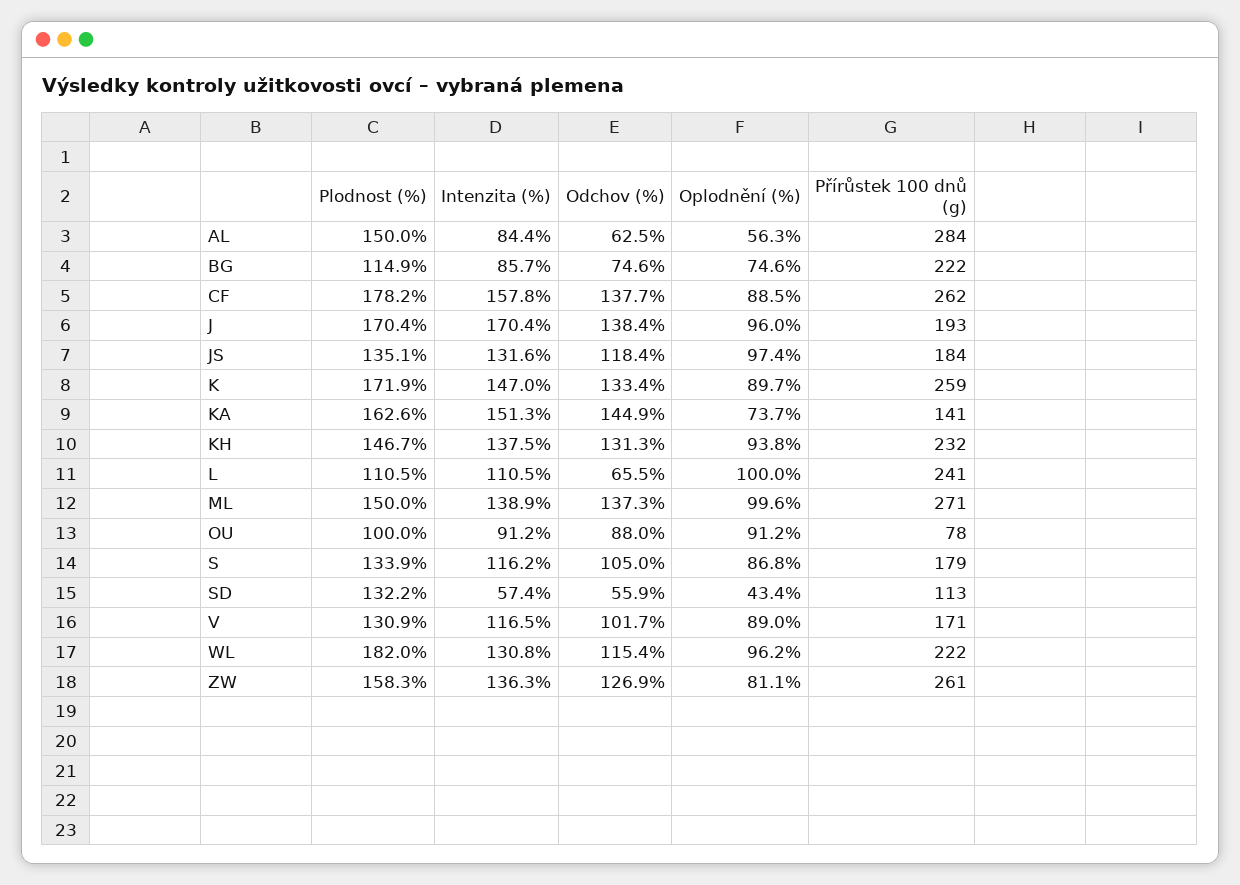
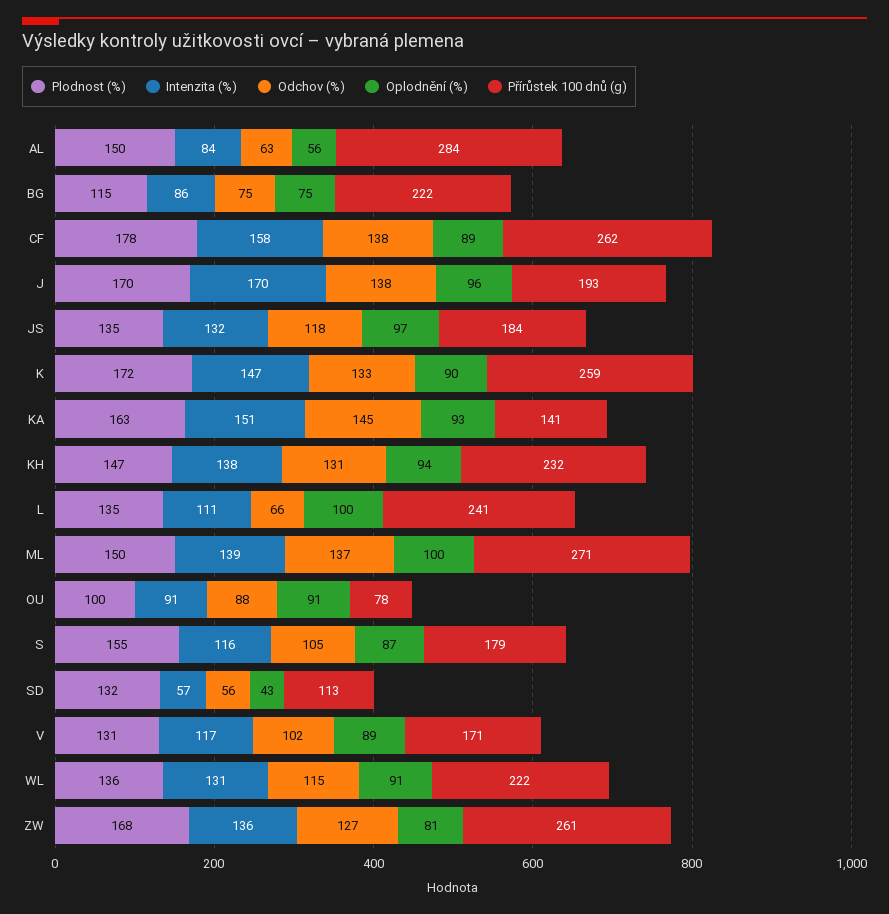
Oplodnění (%), KA: 73.7 -> 93
Plodnost (%), L: 110.5 -> 135
Plodnost (%), S: 133.9 -> 155
Plodnost (%), WL: 182 -> 136
Oplodnění (%), WL: 96.2 -> 91
Plodnost (%), ZW: 158.3 -> 168

